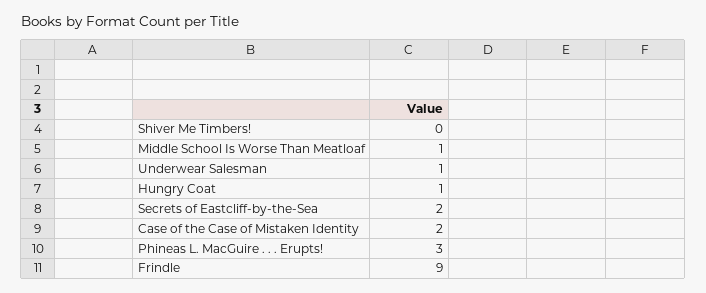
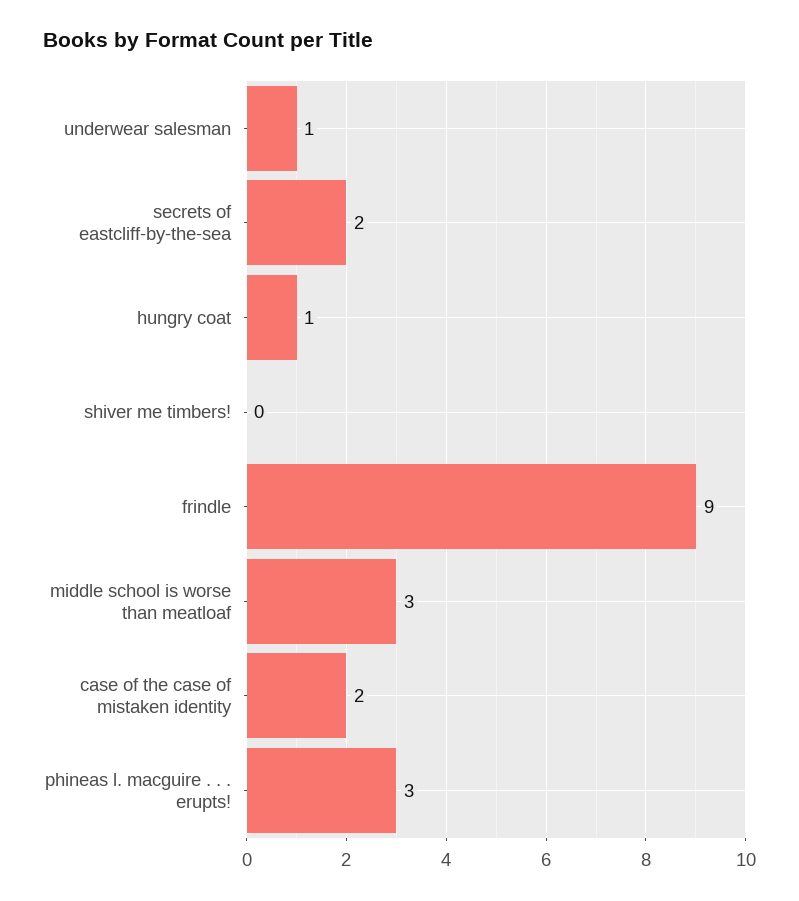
Middle School Is Worse Than Meatloaf: 1 -> 3

